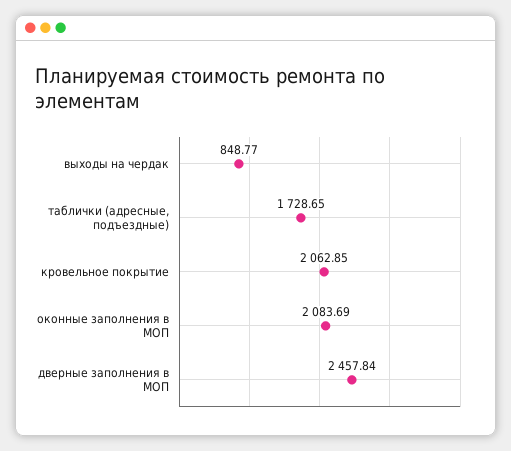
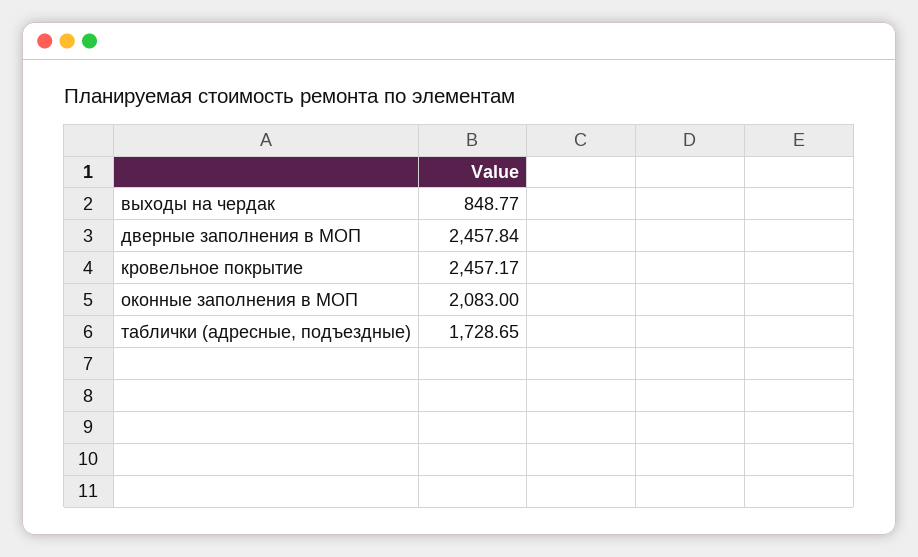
кровельное покрытие: 2062.85 -> 2457.17
оконные заполнения в МОП: 2083.69 -> 2083

